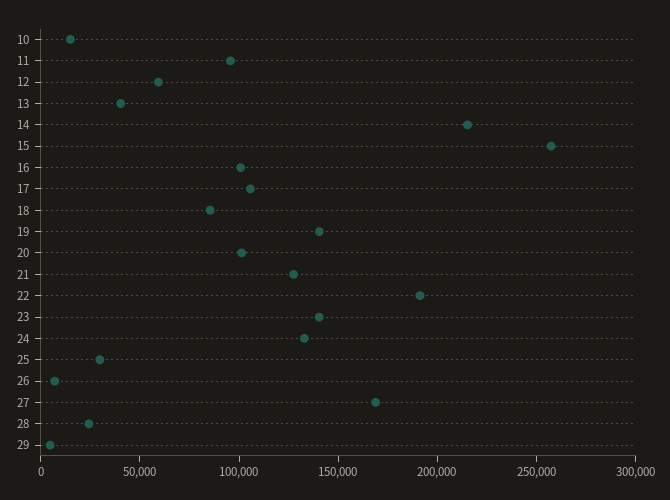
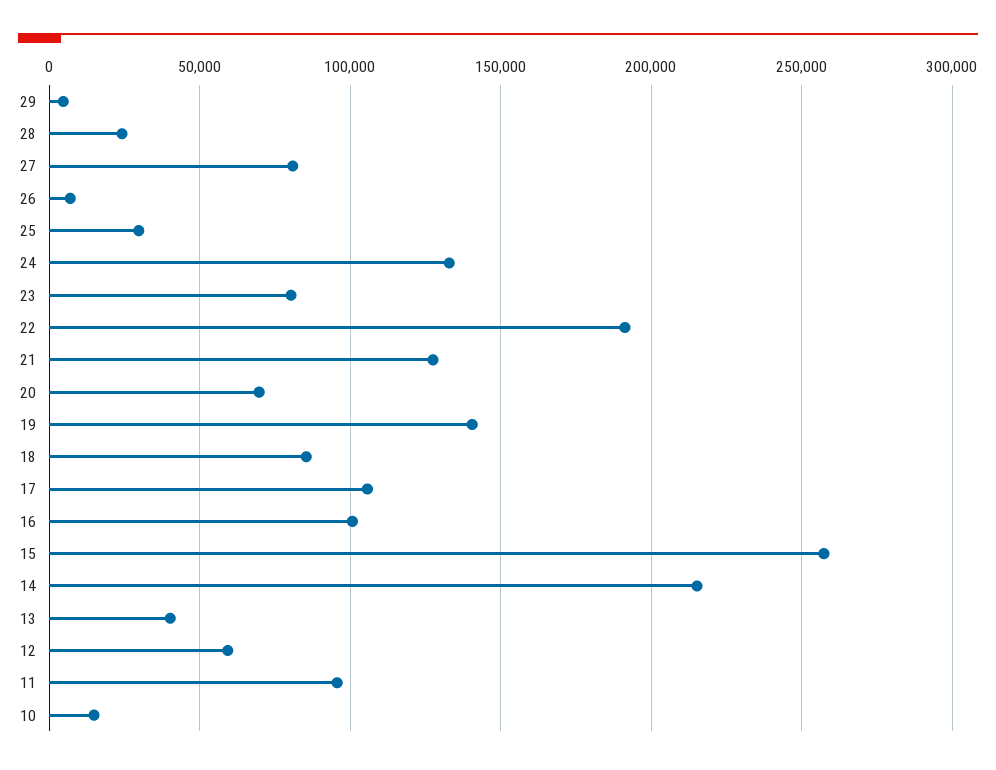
20: 100000 -> 70000
23: 140000 -> 80000
27: 170000 -> 80000

